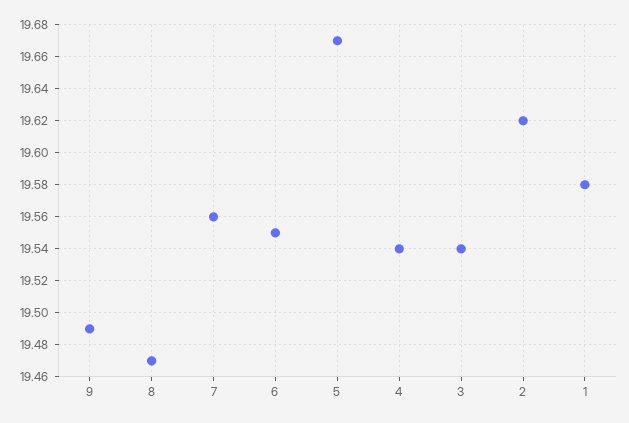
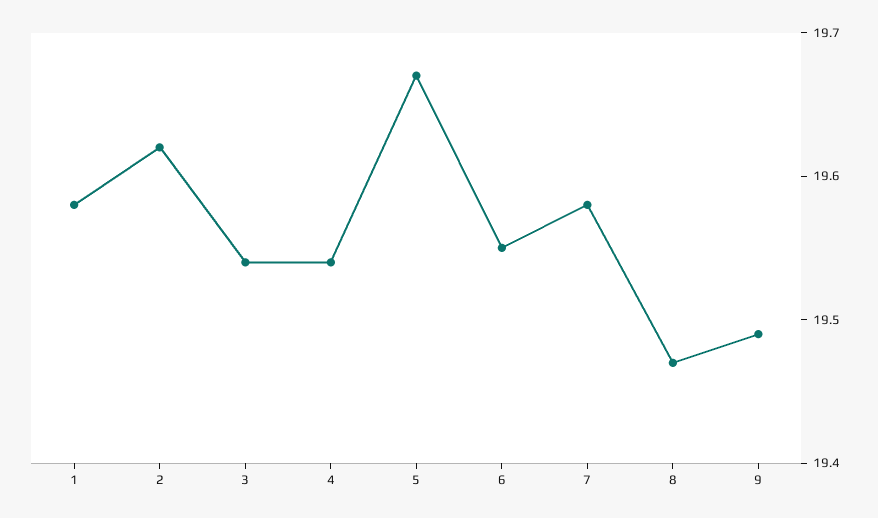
7: 19.56 -> 19.58

